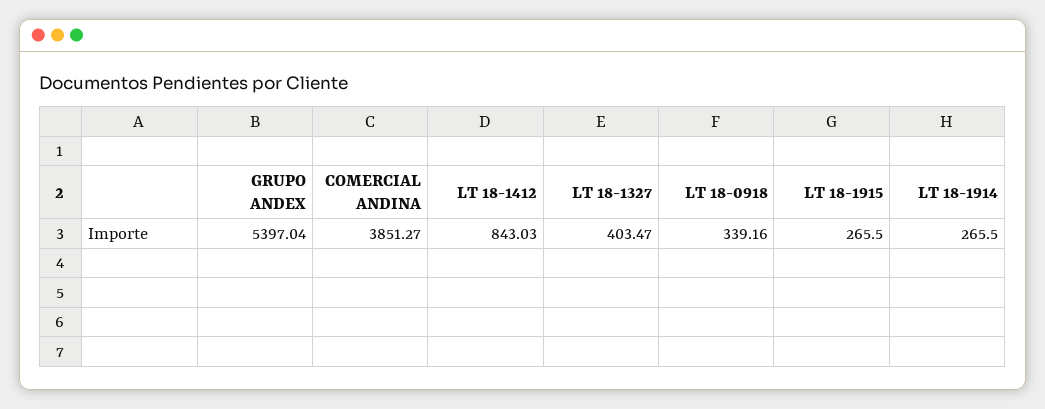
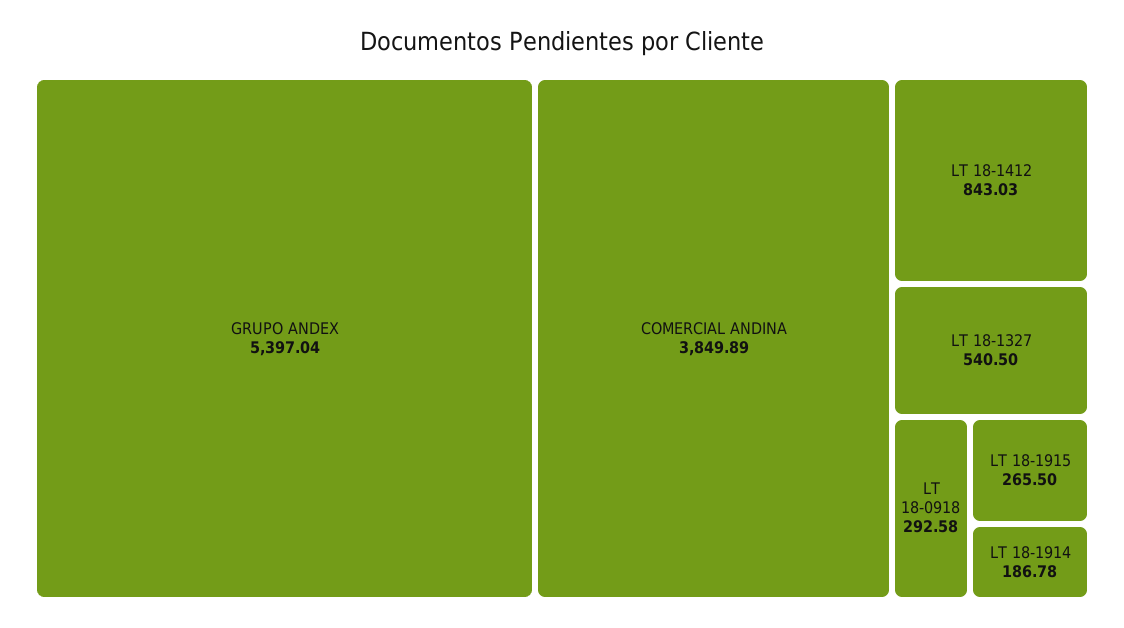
COMERCIAL ANDINA: 3851.27 -> 3849.89
LT 18-1327: 403.47 -> 540.5
LT 18-0918: 339.16 -> 292.58
LT 18-1914: 265.5 -> 186.78

